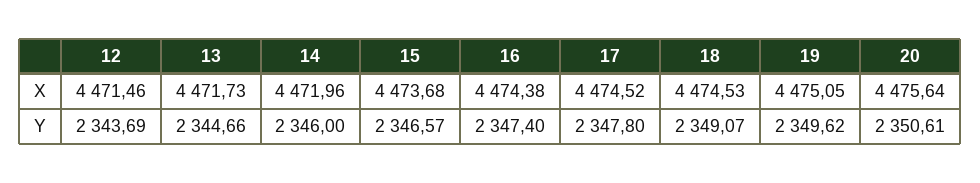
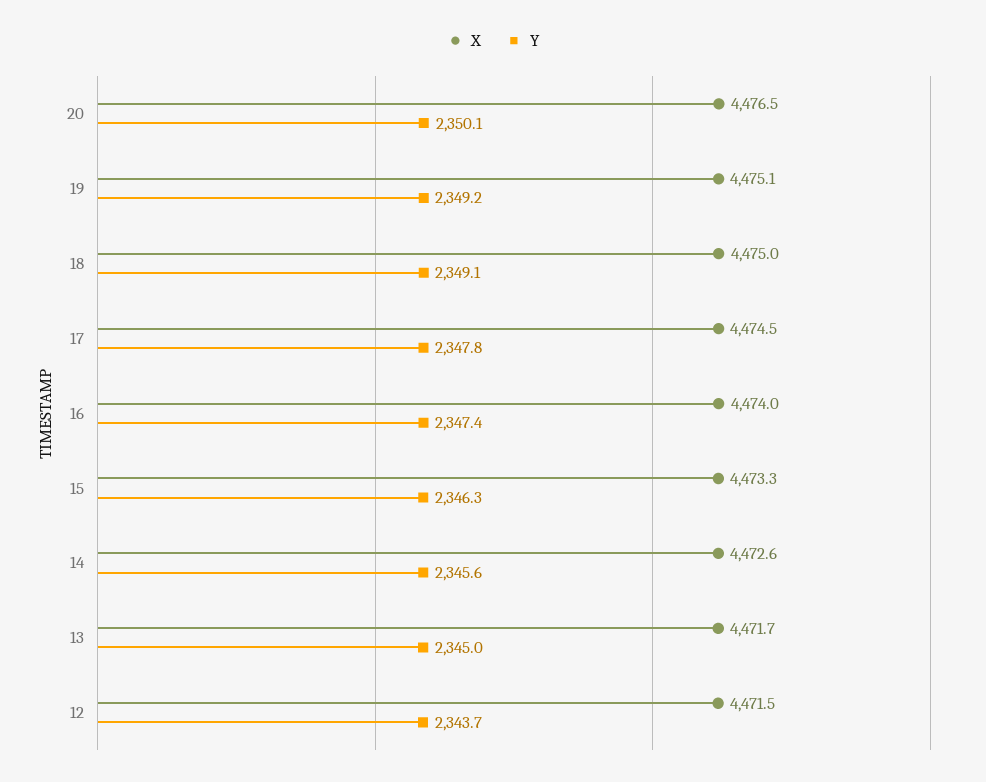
X, 14: 4471.96 -> 4472.6
X, 15: 4473.68 -> 4473.3
X, 16: 4474.38 -> 4474
X, 18: 4474.53 -> 4475
X, 20: 4475.64 -> 4476.5
Y, 13: 2344.66 -> 2345
Y, 14: 2346 -> 2345.6
Y, 15: 2346.57 -> 2346.3
Y, 19: 2349.62 -> 2349.2
Y, 20: 2350.61 -> 2350.1

